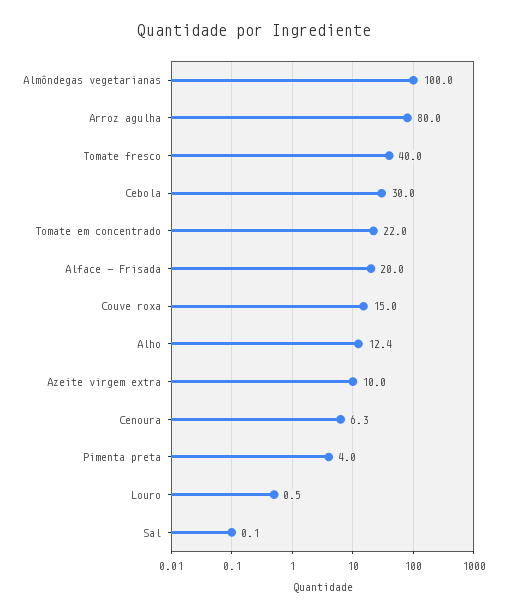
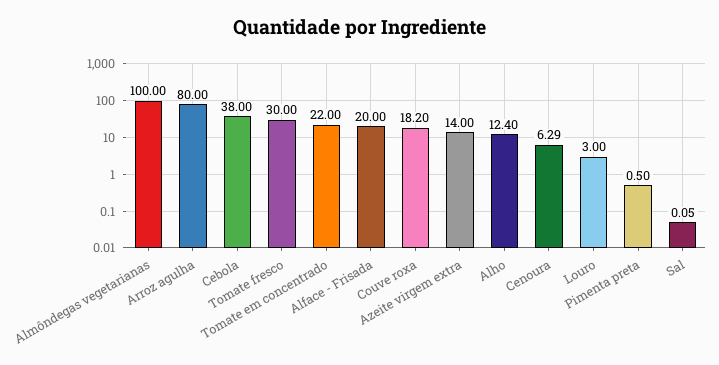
Tomate fresco: 40 -> 30
Cebola: 30 -> 38
Couve roxa: 15 -> 18.2
Azeite virgem extra: 10 -> 14
Pimenta preta: 4 -> 0.5
Louro: 0.5 -> 3

